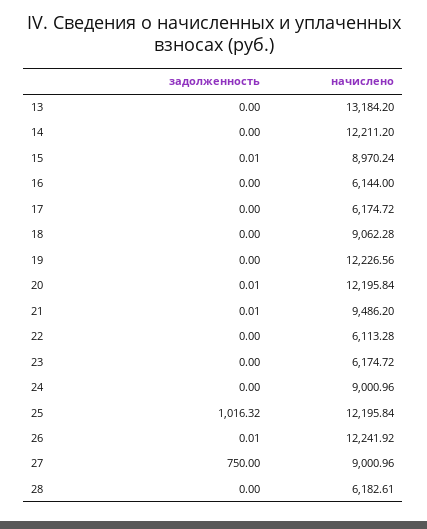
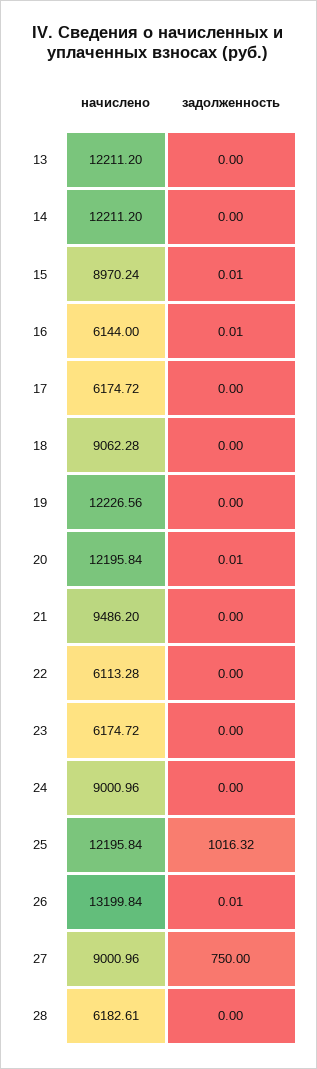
начислено, 13: 13184.2 -> 12211.2
задолженность, 16: 0 -> 0.01
задолженность, 21: 0.01 -> 0
начислено, 26: 12241.92 -> 13199.84

